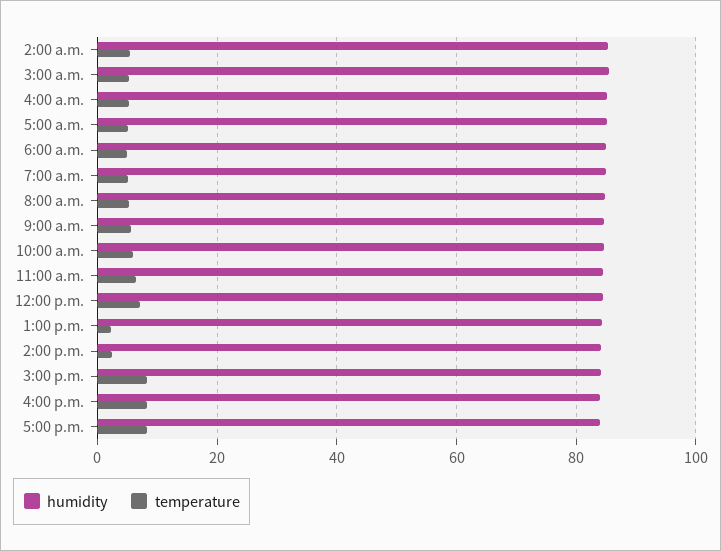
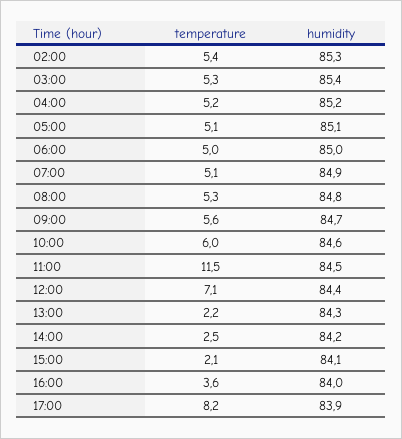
temperature, 11:00 a.m.: 6 -> 11.5
temperature, 3:00 p.m.: 8 -> 2.1
temperature, 4:00 p.m.: 8 -> 3.6

